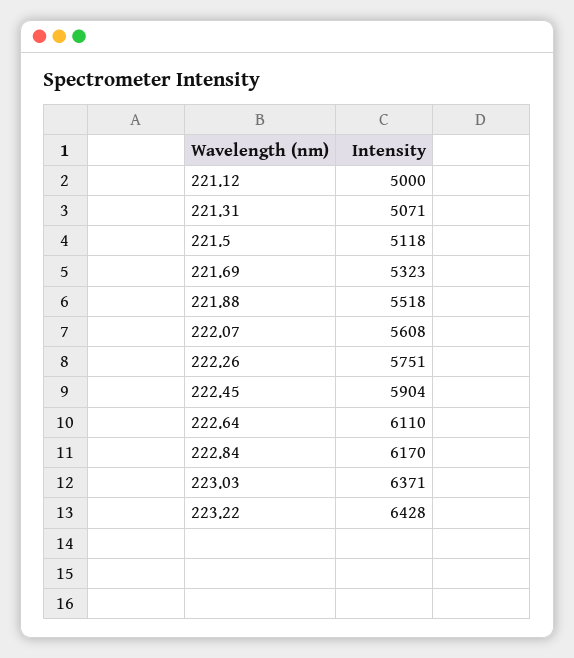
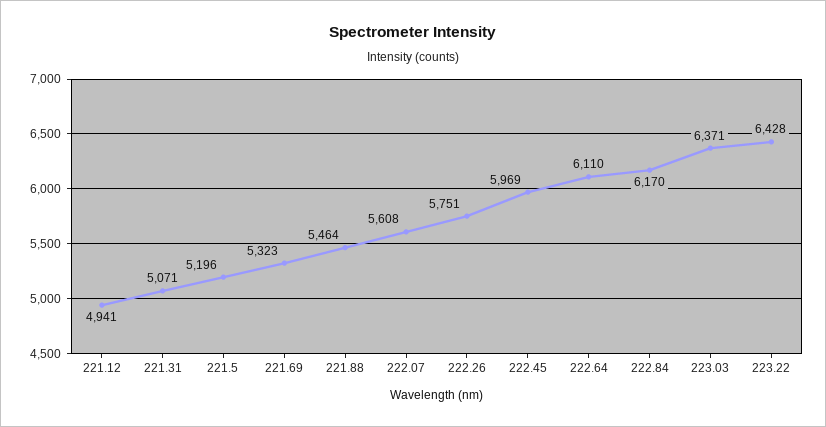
221.12: 5000 -> 4941
221.5: 5118 -> 5196
221.88: 5518 -> 5464
222.45: 5904 -> 5969

